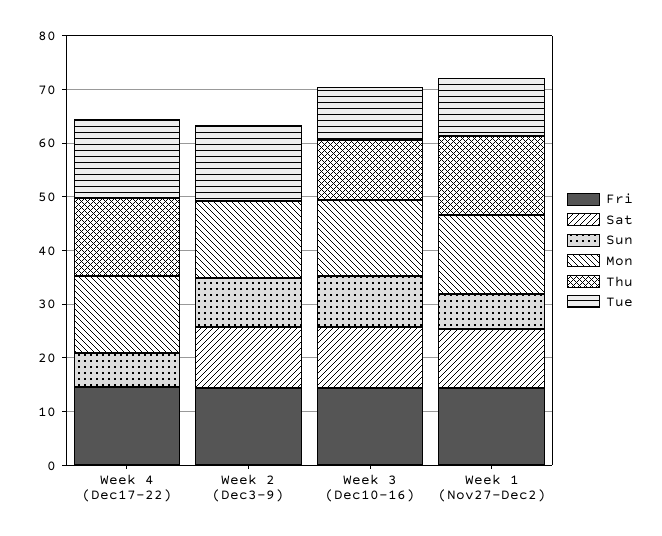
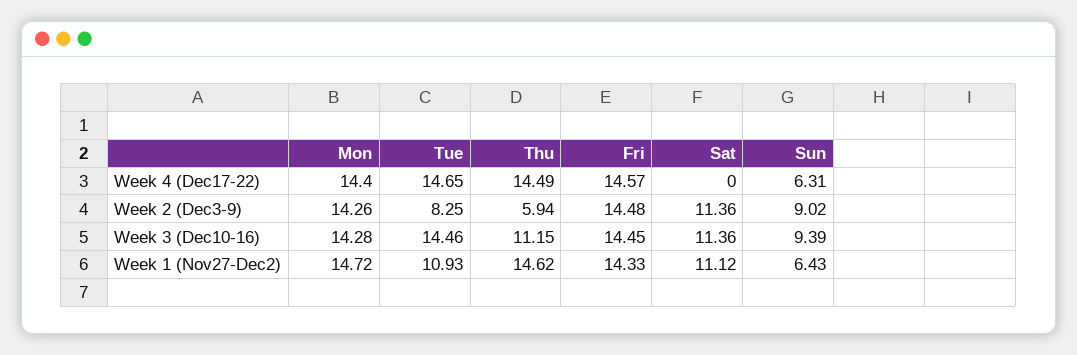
Thu, Week 2 (Dec3-9): 0 -> 5.94
Tue, Week 2 (Dec3-9): 14 -> 8.25
Tue, Week 3 (Dec10-16): 10 -> 14.46

